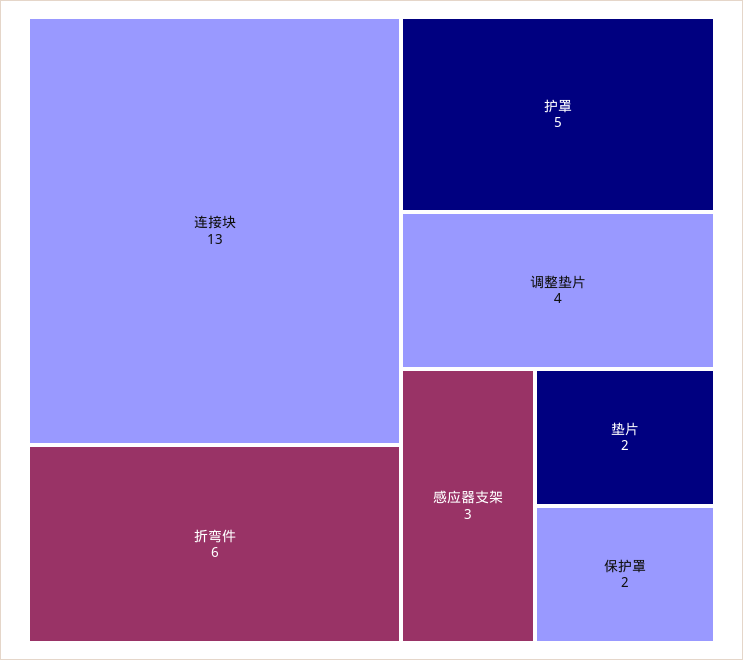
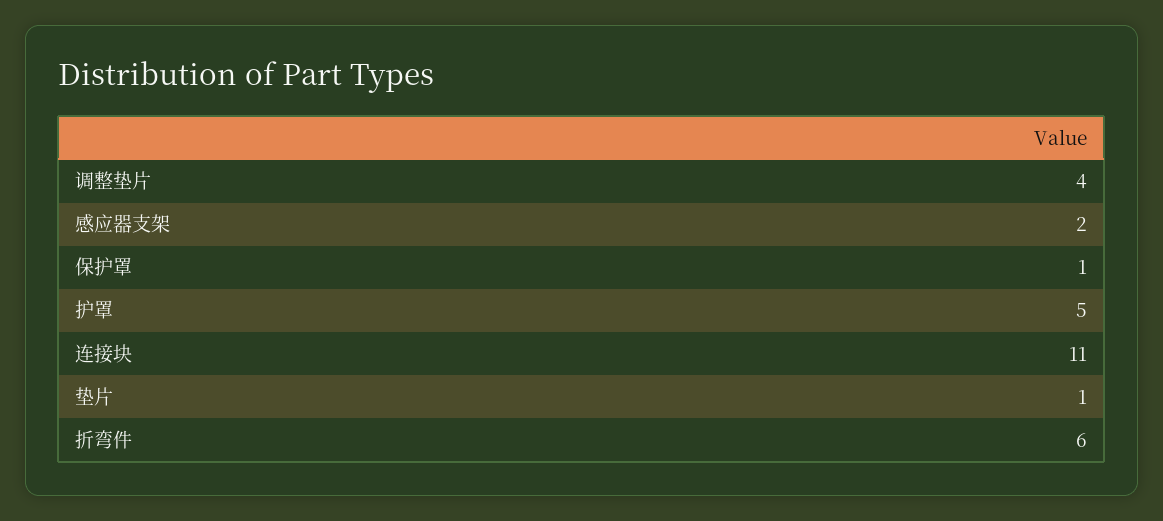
连接块: 13 -> 11
感应器支架: 3 -> 2
垫片: 2 -> 1
保护罩: 2 -> 1

